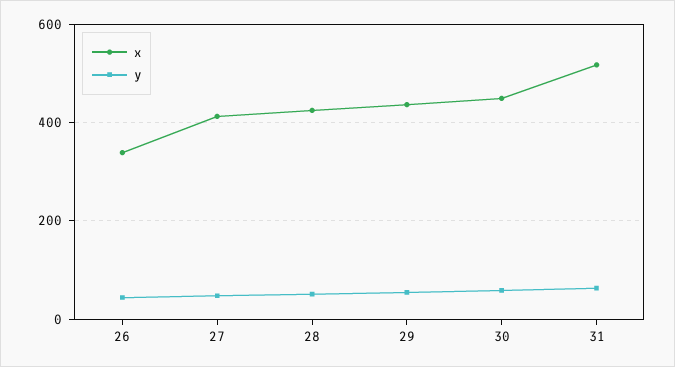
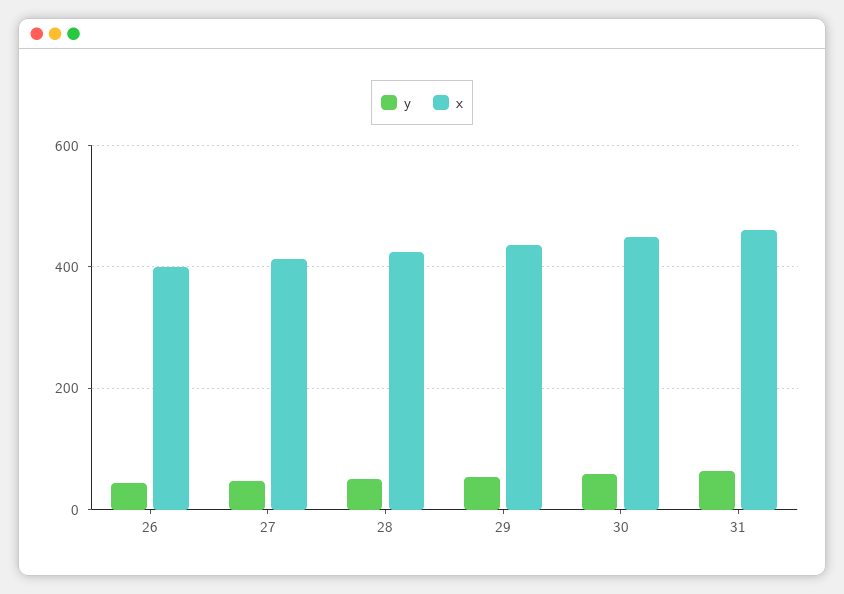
x, 26: 340 -> 400
x, 31: 520 -> 460

